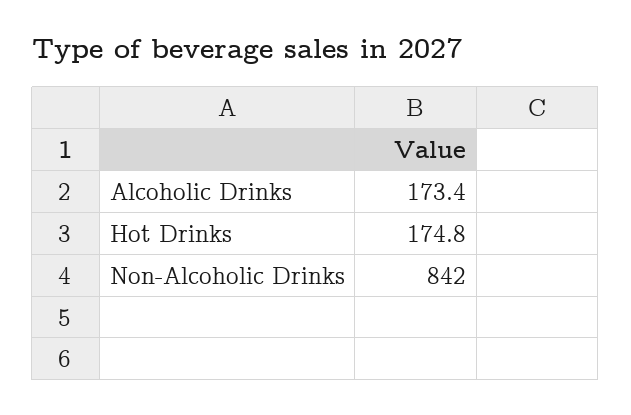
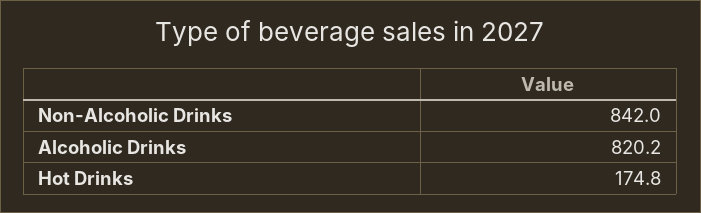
Alcoholic Drinks: 173.4 -> 820.2

